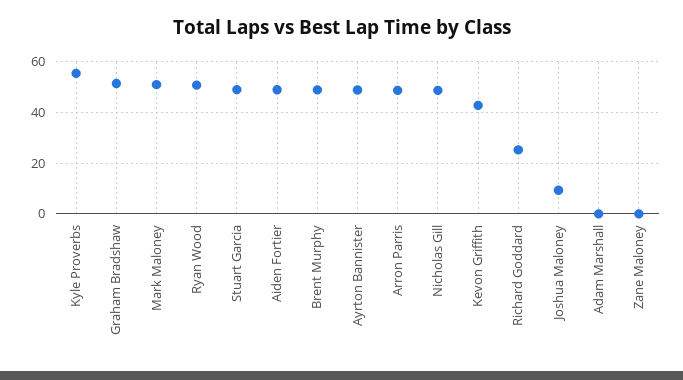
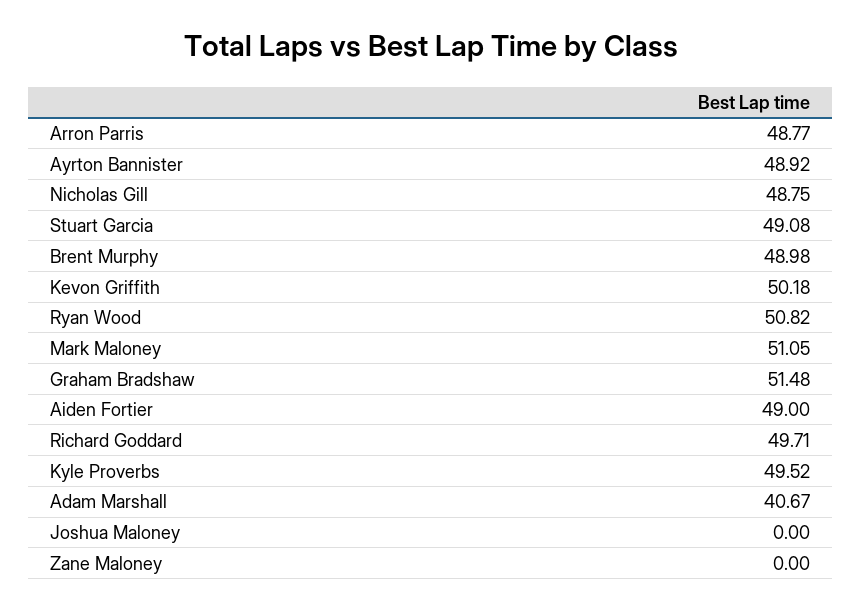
Kyle Proverbs: 55 -> 49.52
Kevon Griffith: 42.5 -> 50.18
Richard Goddard: 25 -> 49.71
Joshua Maloney: 10 -> 0
Adam Marshall: 0 -> 40.67

